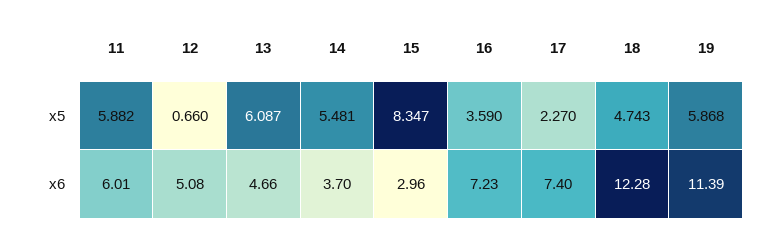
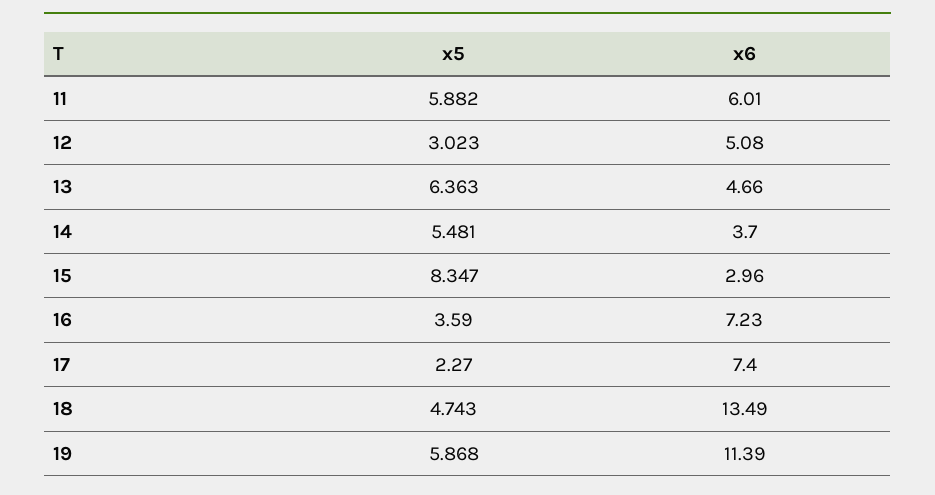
12, x5: 0.66 -> 3.023
13, x5: 6.087 -> 6.363
18, x6: 12.28 -> 13.49

